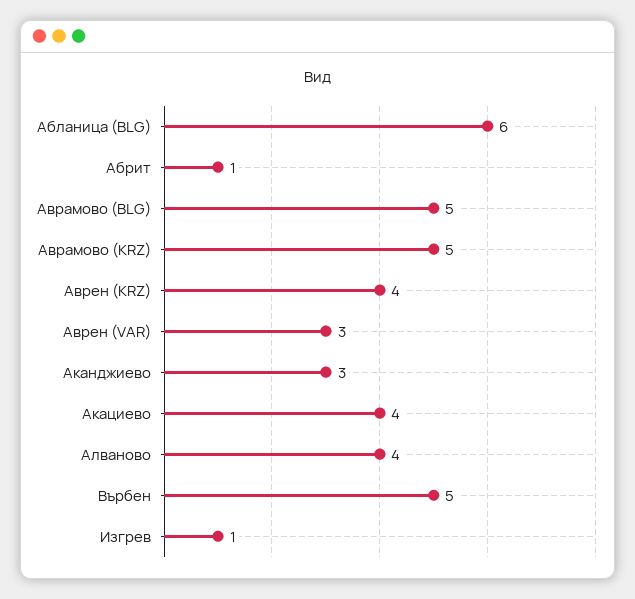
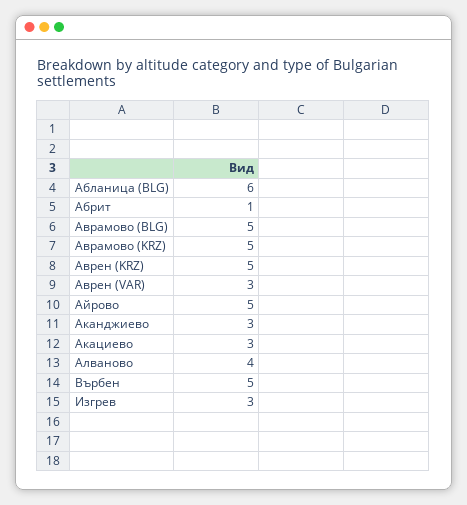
Аврен (KRZ): 4 -> 5
Акациево: 4 -> 3
Изгрев: 1 -> 3
Айрово: none -> 5

